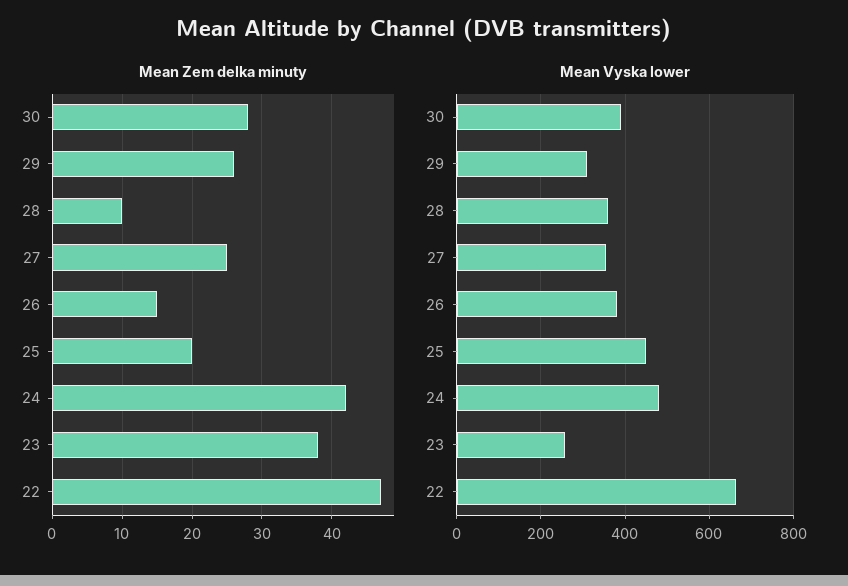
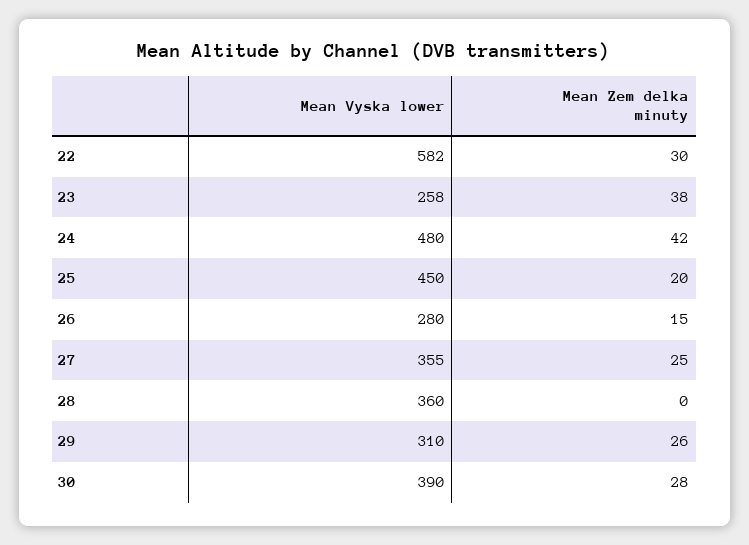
Mean Zem delka minuty, 28: 10 -> 0
Mean Zem delka minuty, 22: 47 -> 30
Mean Vyska lower, 26: 380 -> 280
Mean Vyska lower, 22: 660 -> 582

